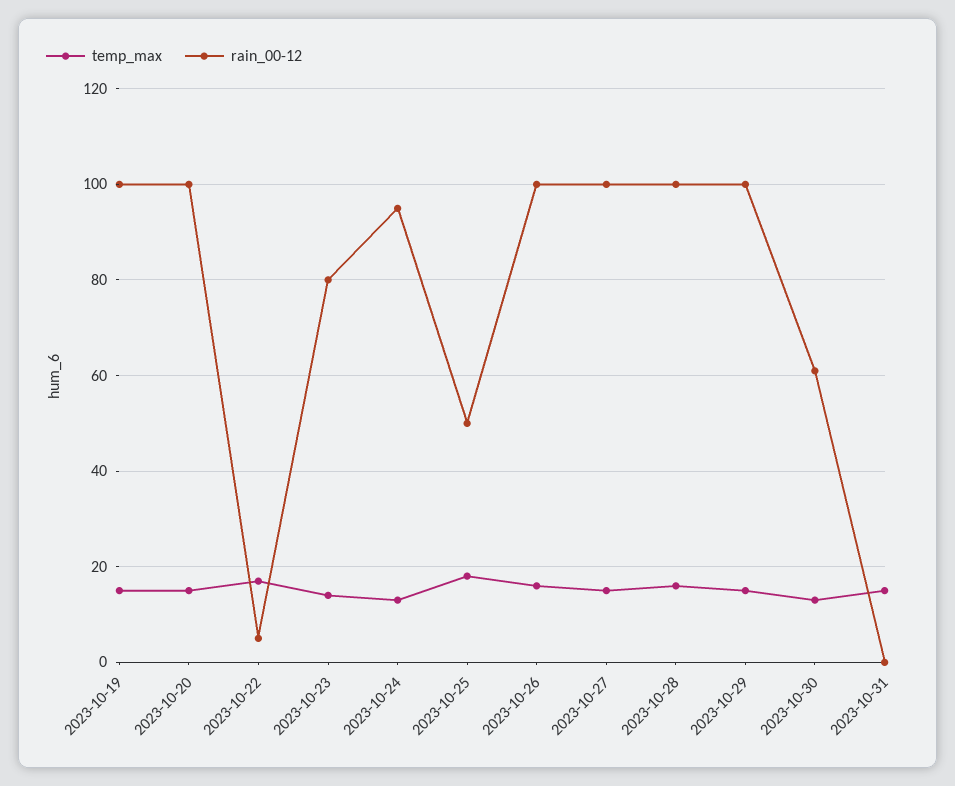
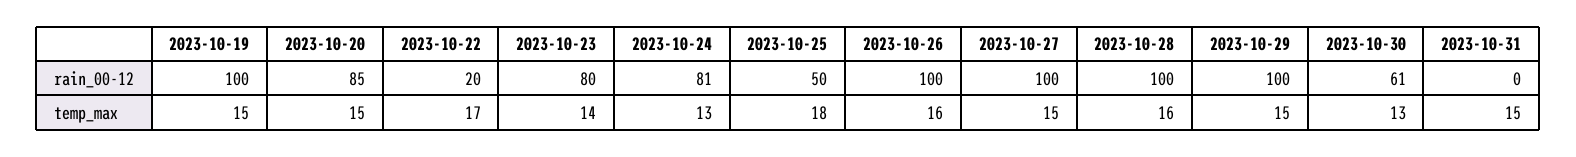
rain_00-12, 2023-10-20: 100 -> 85
rain_00-12, 2023-10-22: 5 -> 20
rain_00-12, 2023-10-24: 95 -> 81

